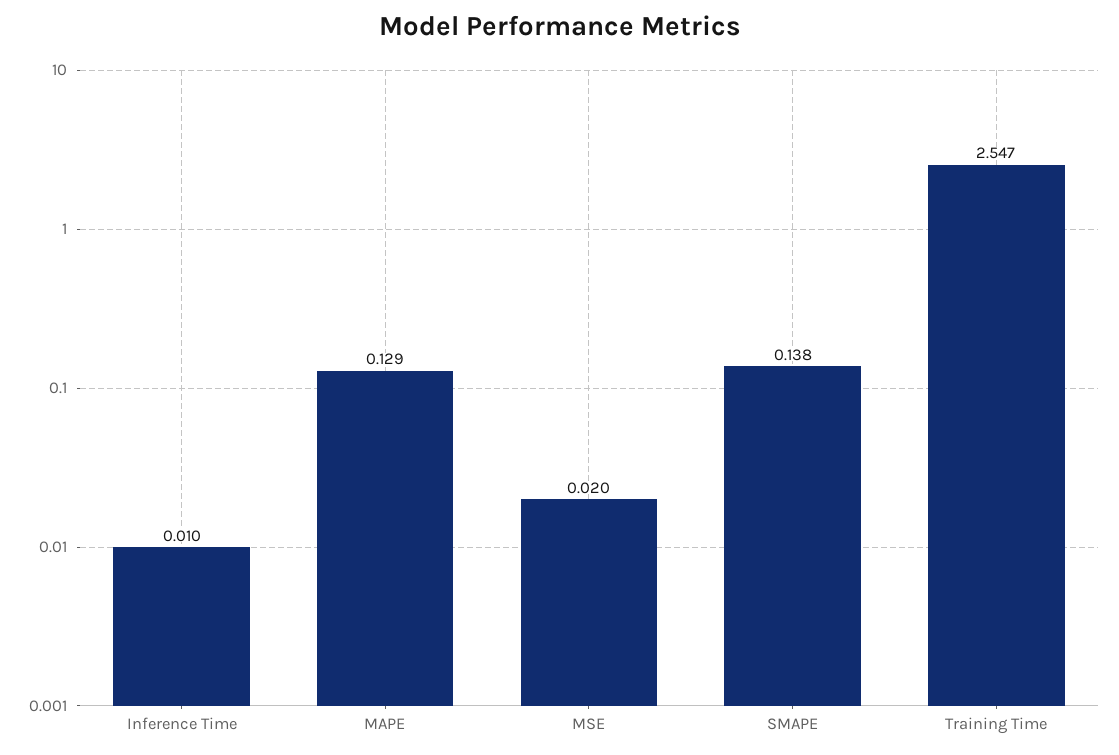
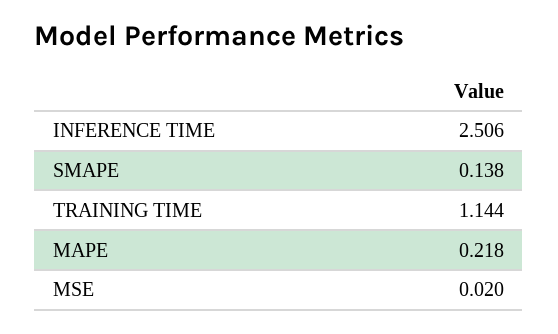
Inference Time: 0.01 -> 2.506
MAPE: 0.129 -> 0.218
Training Time: 2.547 -> 1.144

